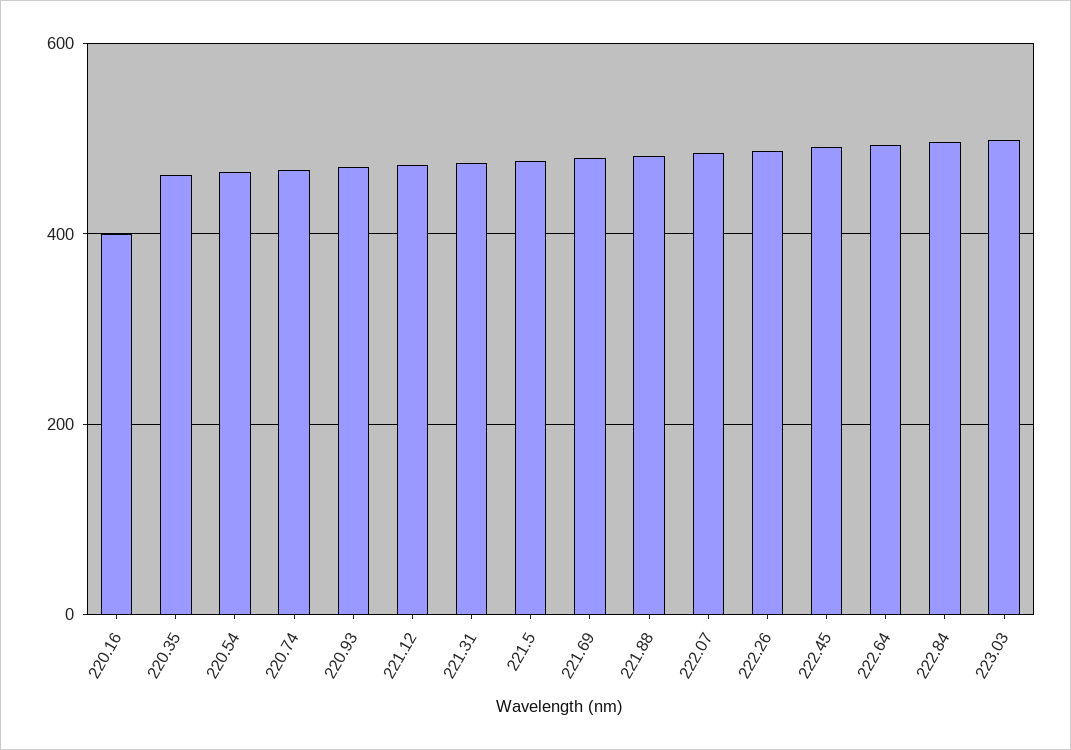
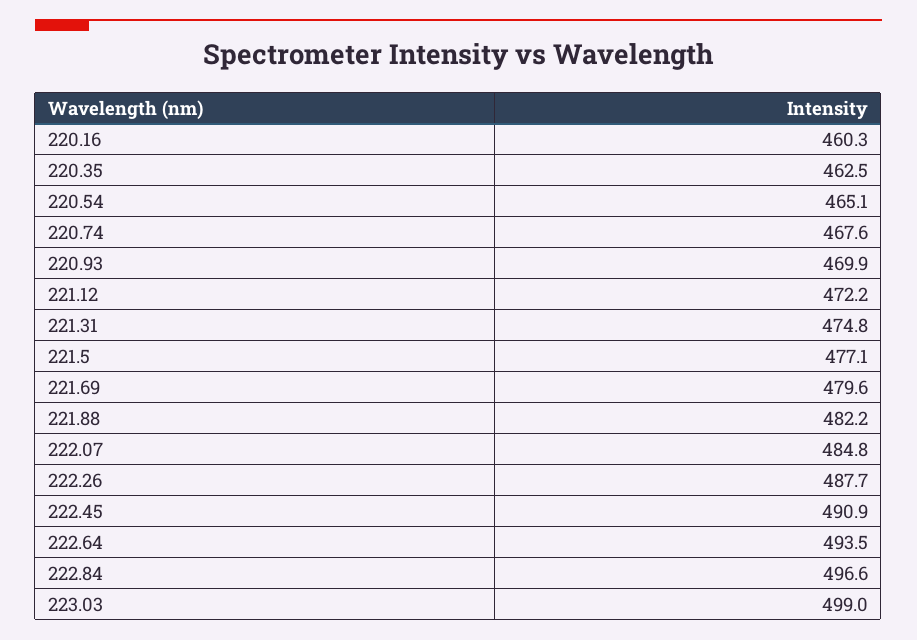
220.16: 400 -> 460.3

